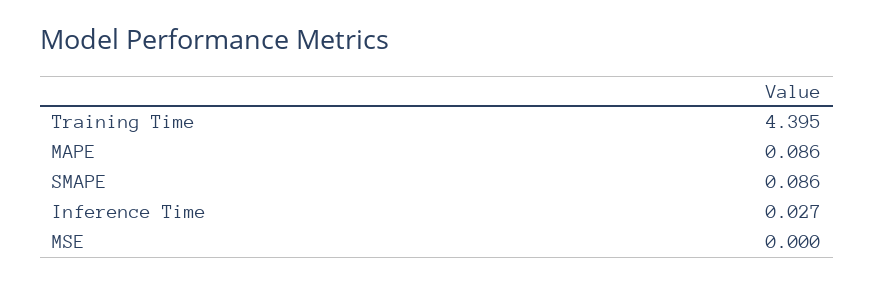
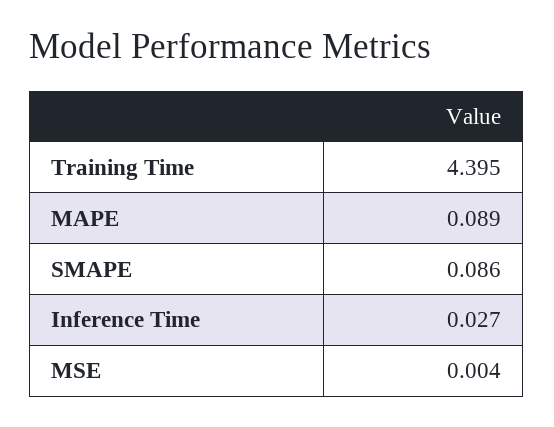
MAPE: 0.086 -> 0.089
MSE: 0 -> 0.004

